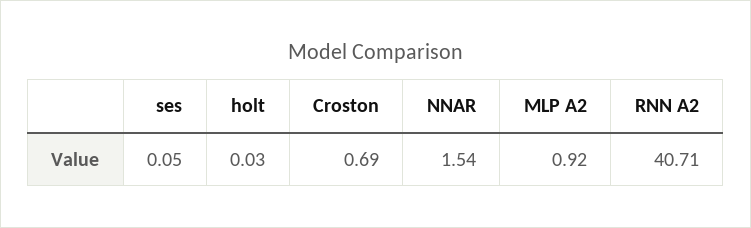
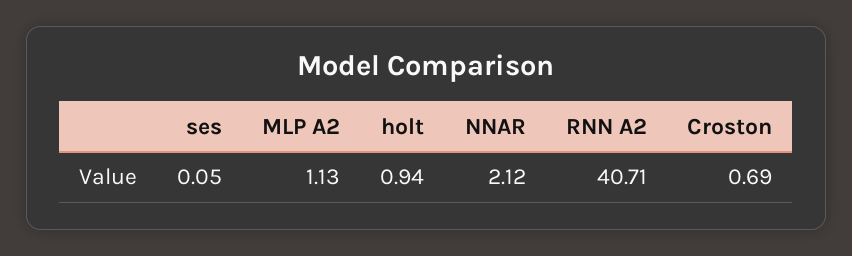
holt: 0.03 -> 0.94
NNAR: 1.54 -> 2.12
MLP A2: 0.92 -> 1.13

